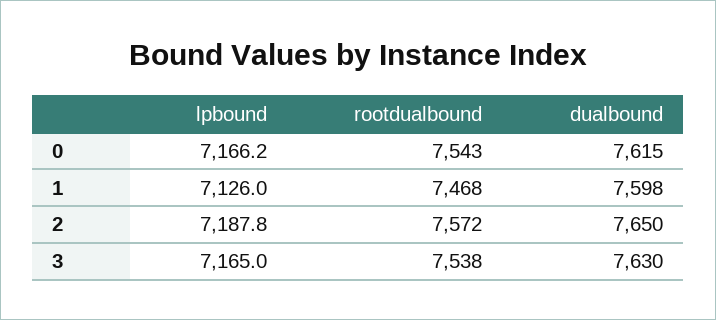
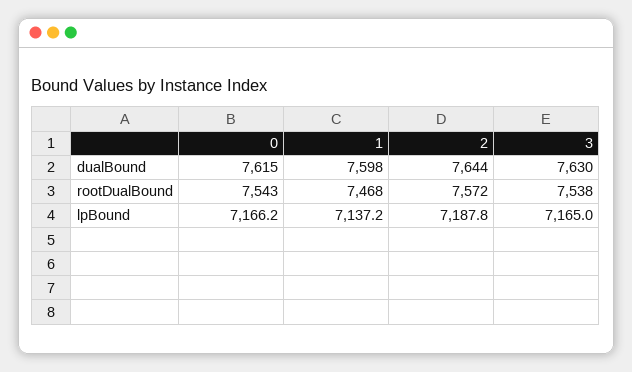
lpbound, 1: 7126 -> 7137.2
dualbound, 2: 7650 -> 7644

